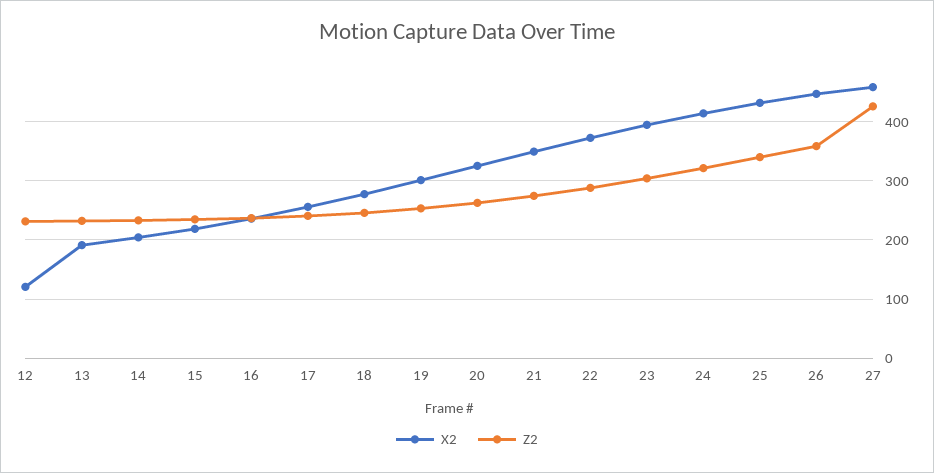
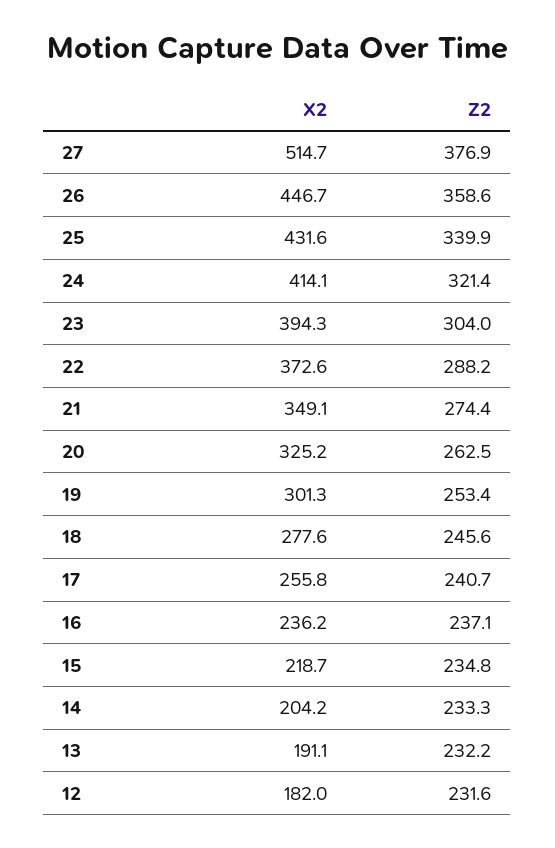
X2, 12: 120 -> 182
X2, 27: 460 -> 514.7
Z2, 27: 420 -> 376.9

